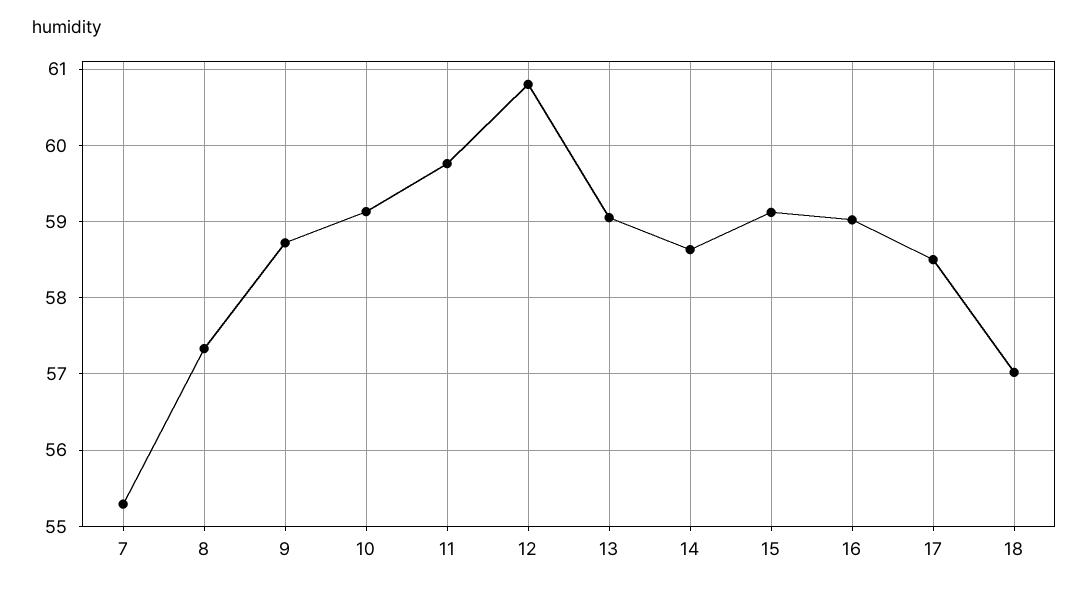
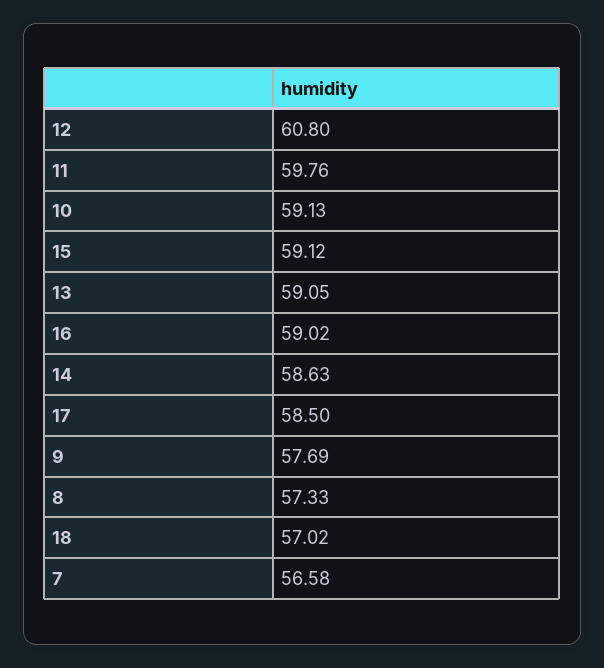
7: 55.3 -> 56.58
9: 58.7 -> 57.69

